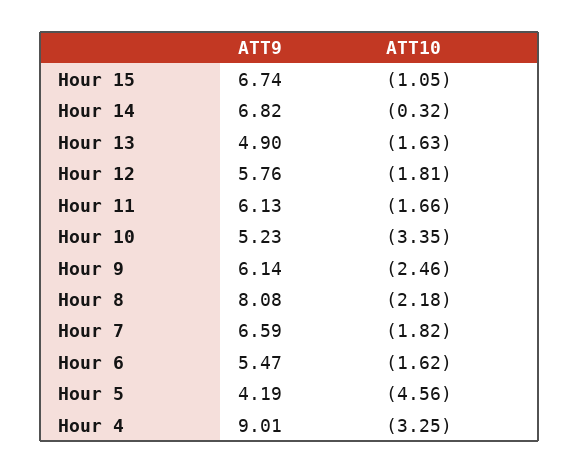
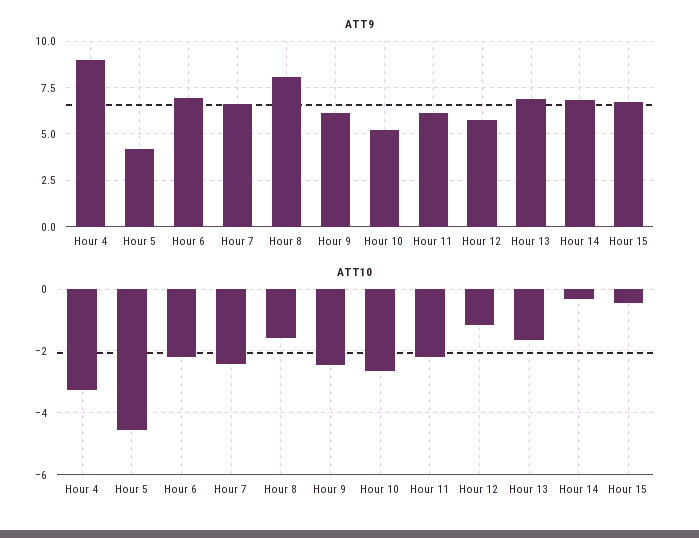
ATT10, Hour 15: -1.05 -> -0.4
ATT9, Hour 13: 4.9 -> 7
ATT10, Hour 12: -1.81 -> -1.2
ATT10, Hour 11: -1.66 -> -2.2
ATT10, Hour 10: -3.35 -> -2.6
ATT10, Hour 8: -2.18 -> -1.6
ATT10, Hour 7: -1.82 -> -2.4
ATT9, Hour 6: 5.47 -> 7
ATT10, Hour 6: -1.62 -> -2.2

